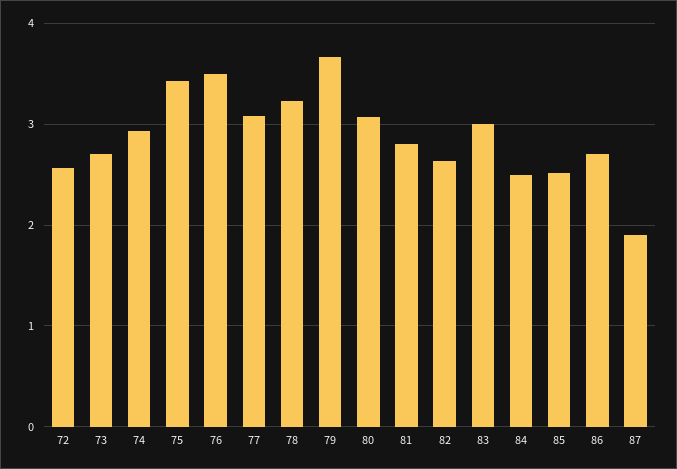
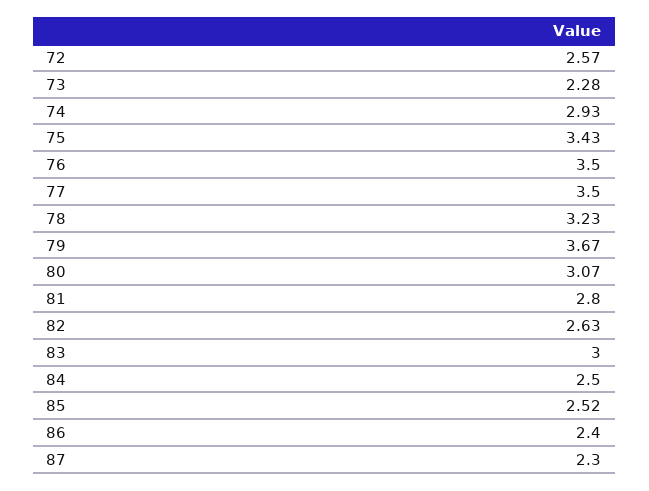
73: 2.7 -> 2.28
77: 3.1 -> 3.5
86: 2.7 -> 2.4
87: 1.9 -> 2.3

